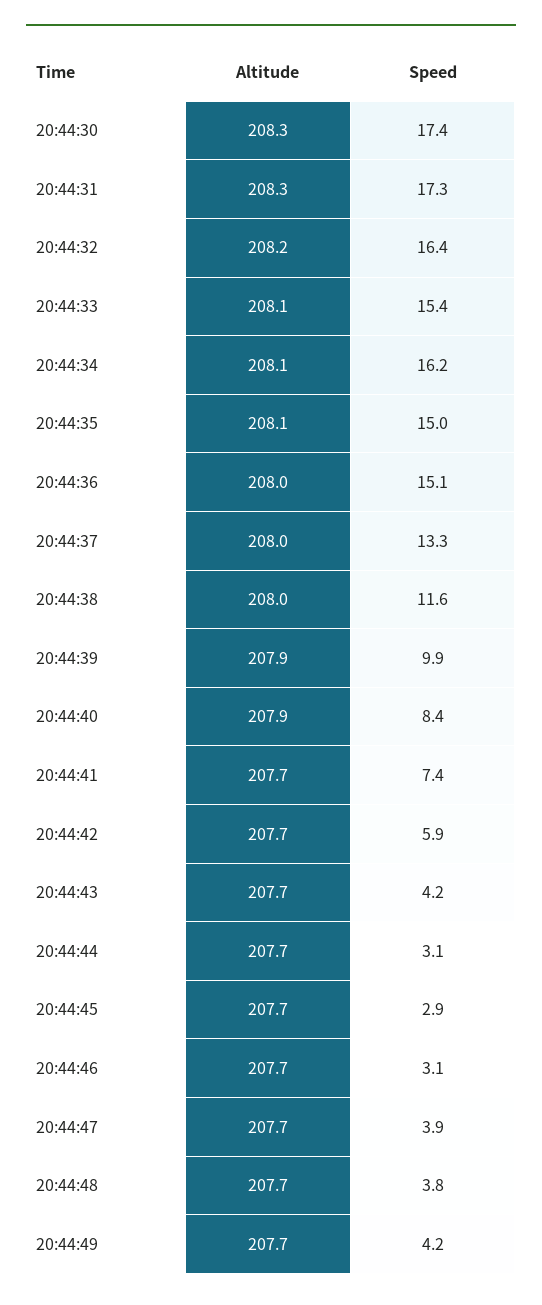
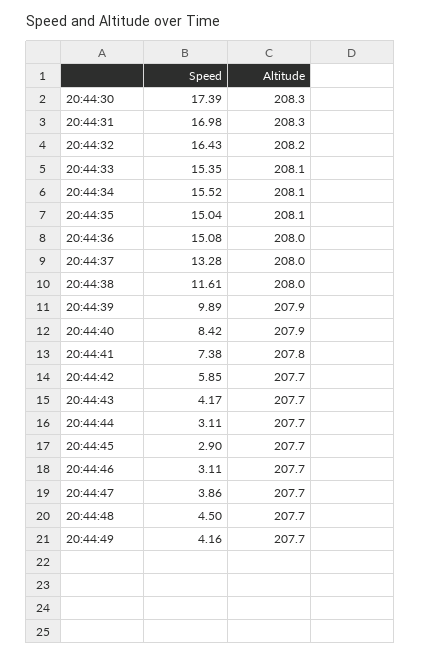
Speed, 20:44:31: 17.3 -> 16.98
Speed, 20:44:34: 16.2 -> 15.52
Altitude, 20:44:41: 207.7 -> 207.8
Speed, 20:44:48: 3.8 -> 4.5

